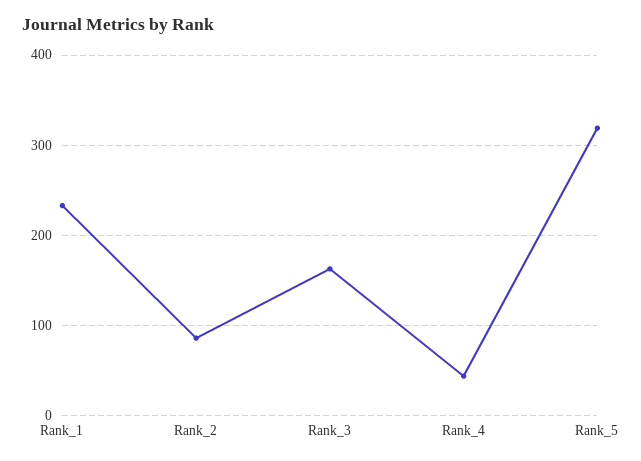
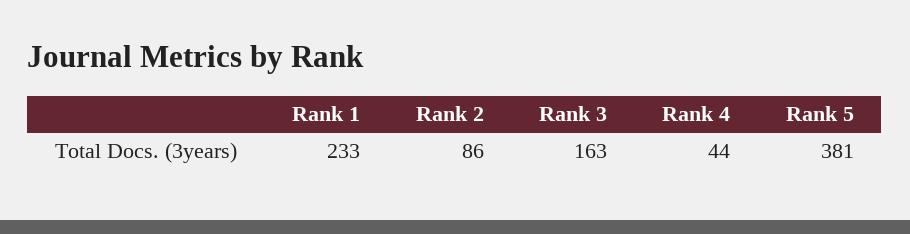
Rank_5: 320 -> 381

